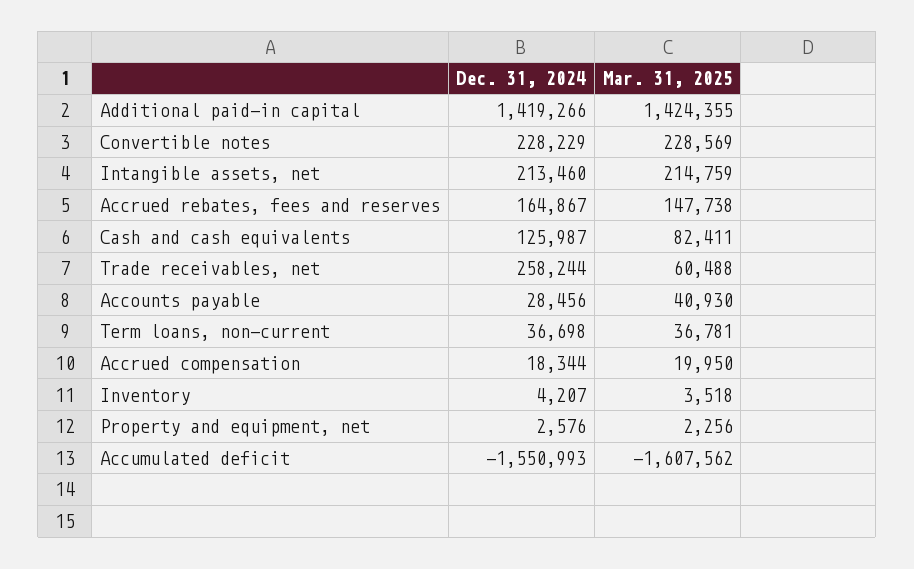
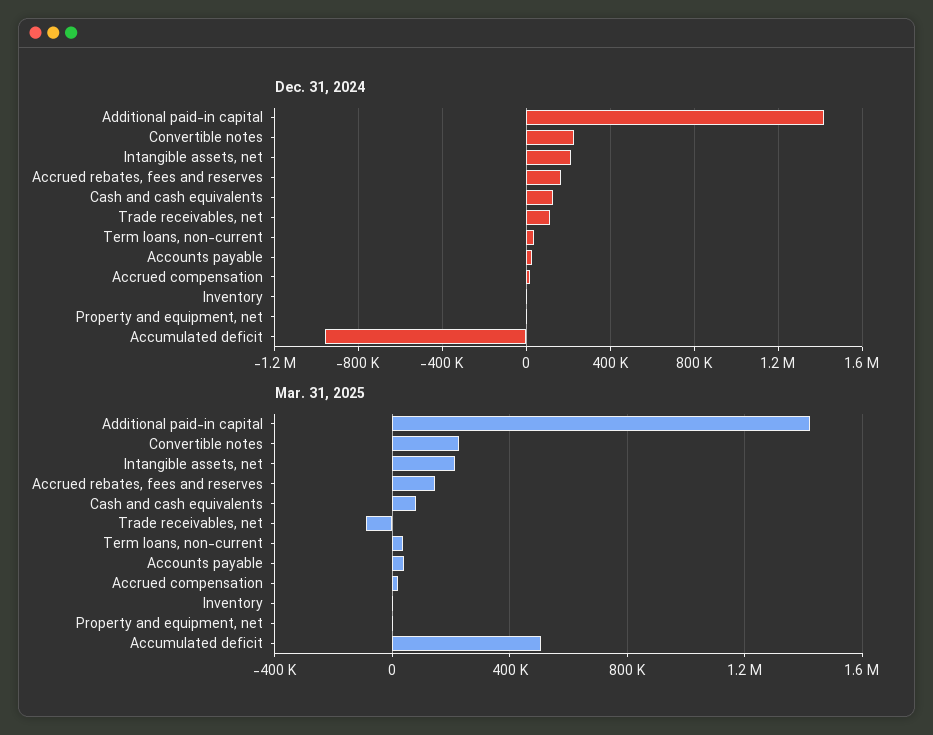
Dec. 31, 2024, Trade receivables, net: 258244 -> 100000
Mar. 31, 2025, Trade receivables, net: 60488 -> -100000
Dec. 31, 2024, Accumulated deficit: -1550993 -> -950000
Mar. 31, 2025, Accumulated deficit: -1607562 -> 500000

